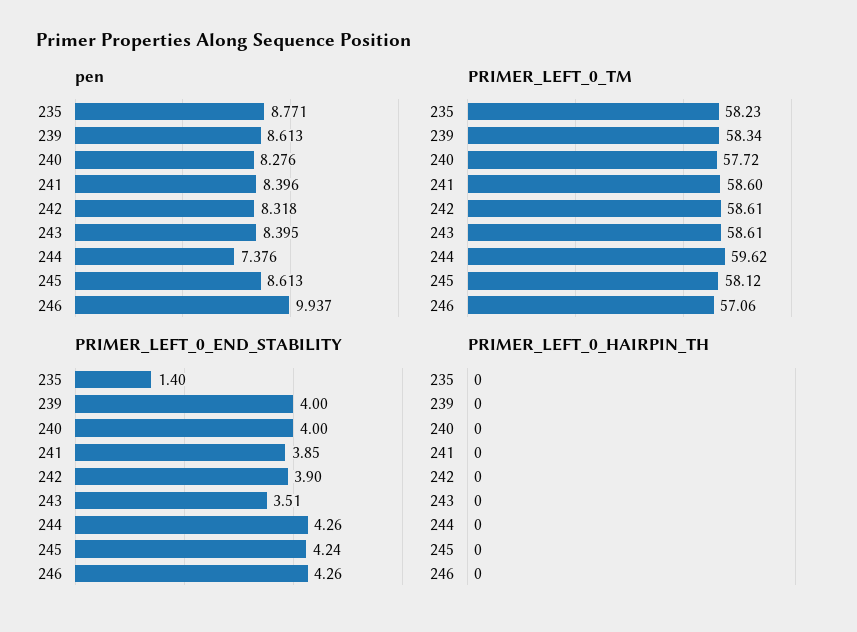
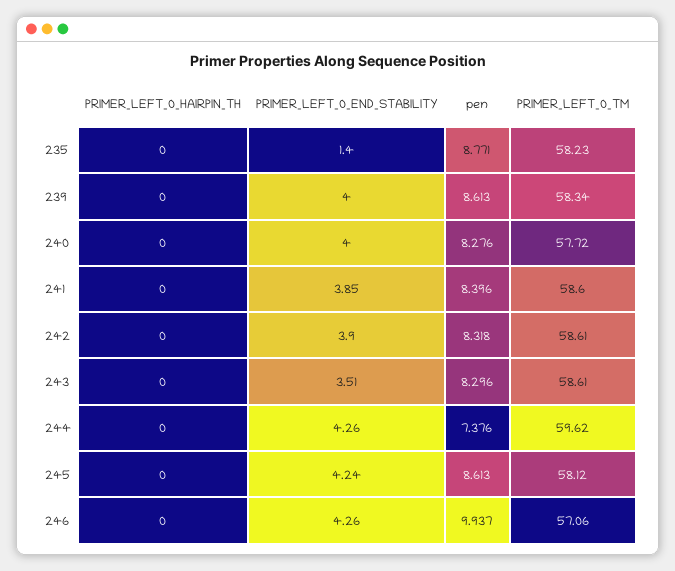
pen, 243: 8.395 -> 8.296

